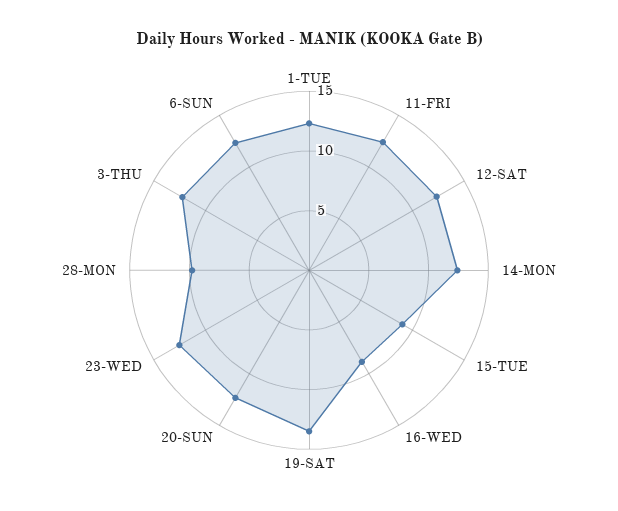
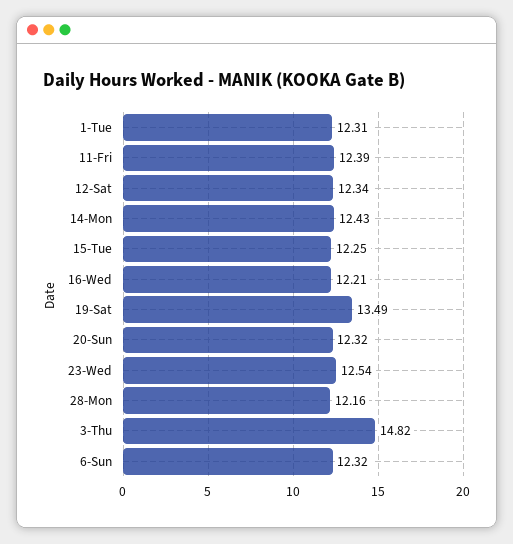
15-TUE: 9 -> 12.25
16-WED: 9 -> 12.21
28-MON: 10 -> 12.16
3-THU: 12 -> 14.82

